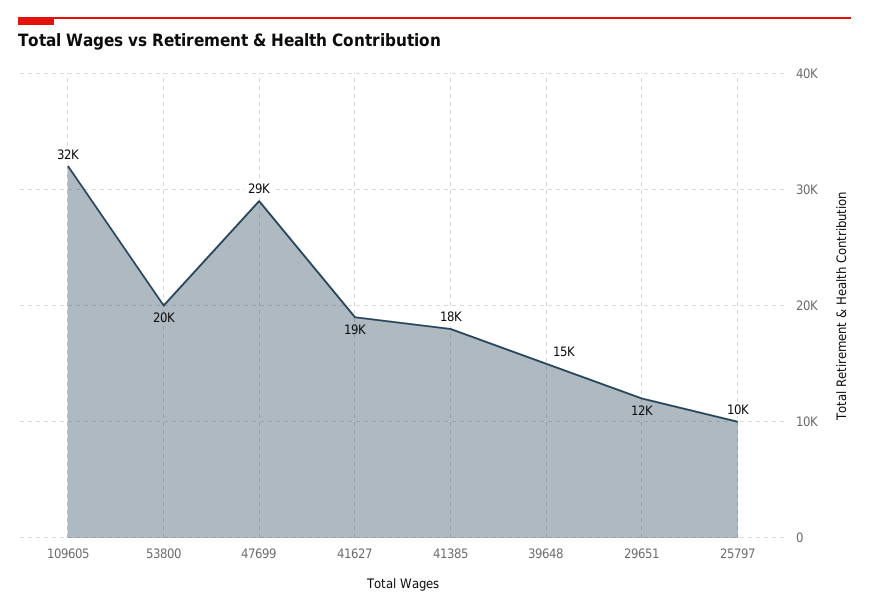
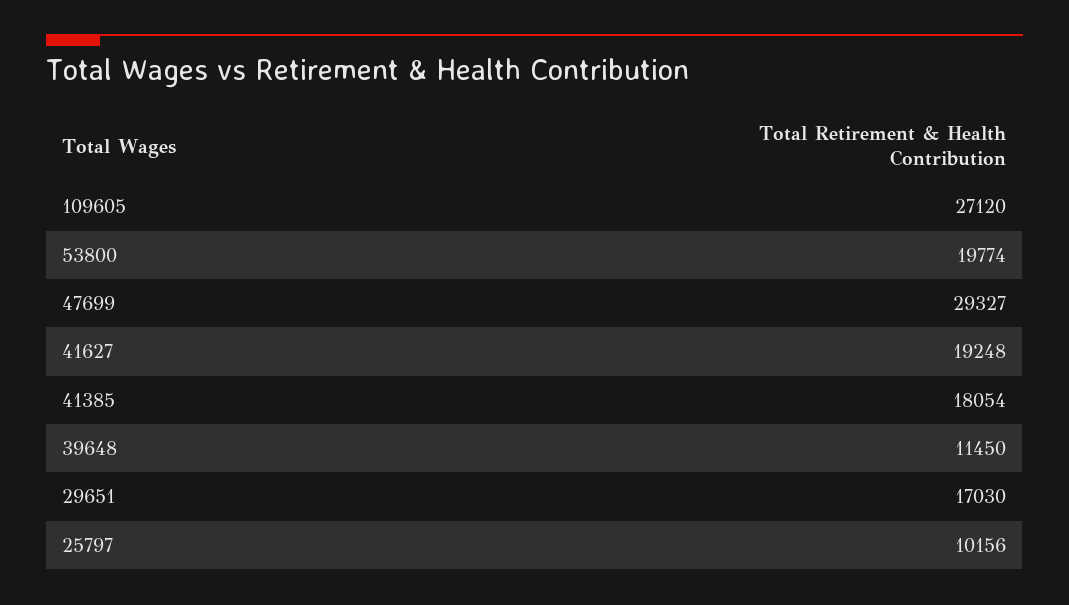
109605: 32000 -> 27120
39648: 15000 -> 11450
29651: 12000 -> 17030

